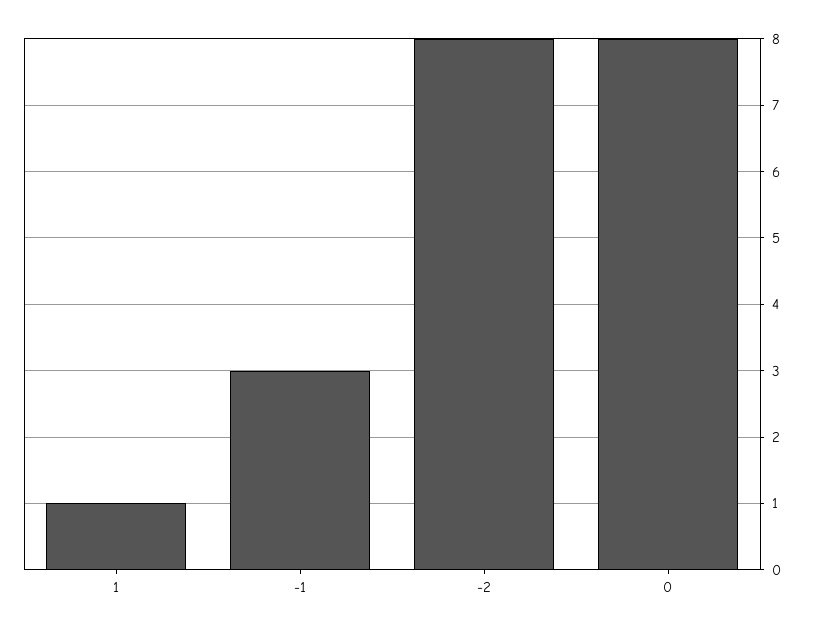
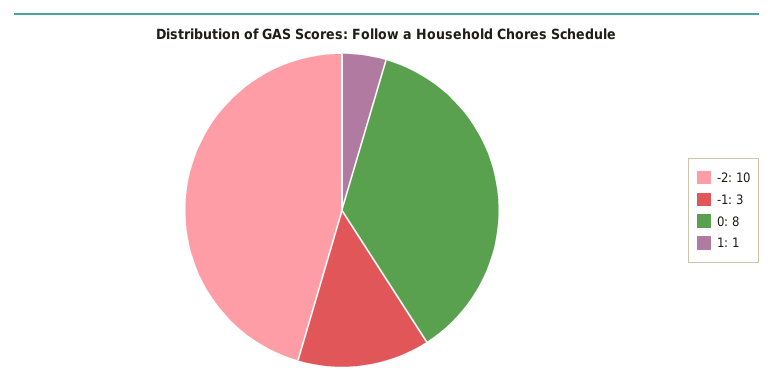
-2: 8 -> 10

